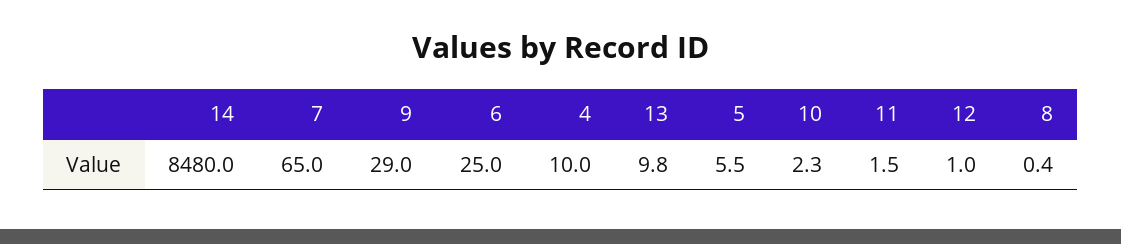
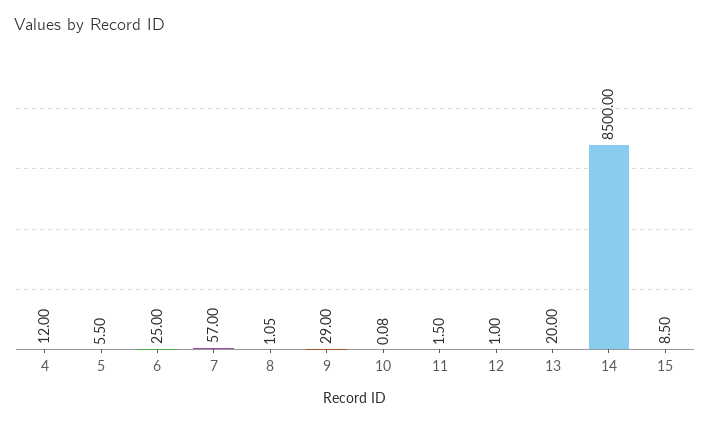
14: 8480 -> 8500
7: 65 -> 57
4: 10 -> 12
13: 9.8 -> 20
10: 2.3 -> 0.08
8: 0.4 -> 1.05
15: none -> 8.5

